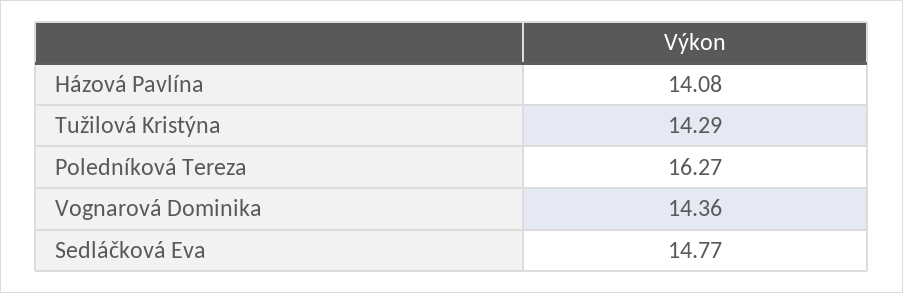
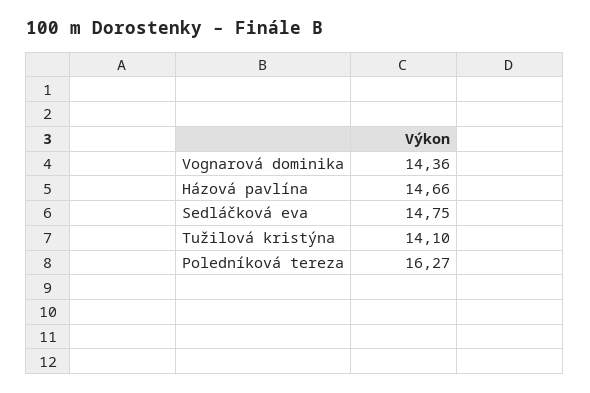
Házová Pavlína: 14.08 -> 14.66
Tužilová Kristýna: 14.29 -> 14.1
Sedláčková Eva: 14.77 -> 14.75

